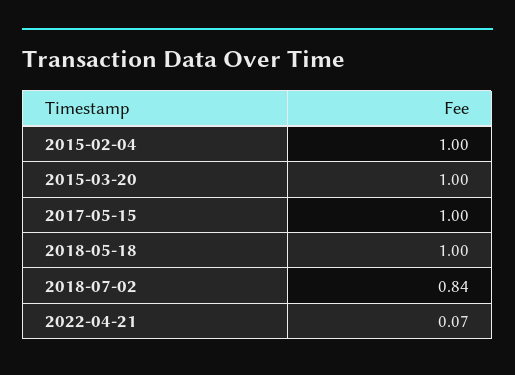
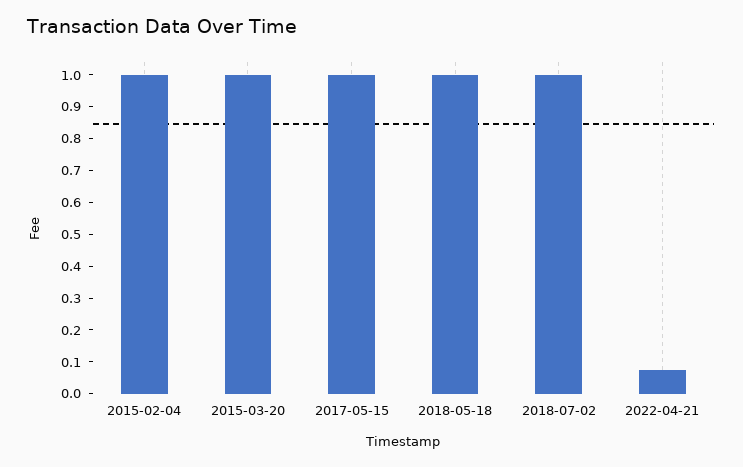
2018-07-02: 0.84 -> 1

